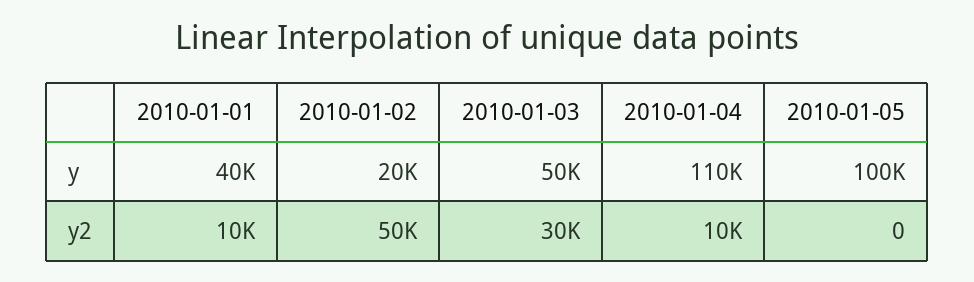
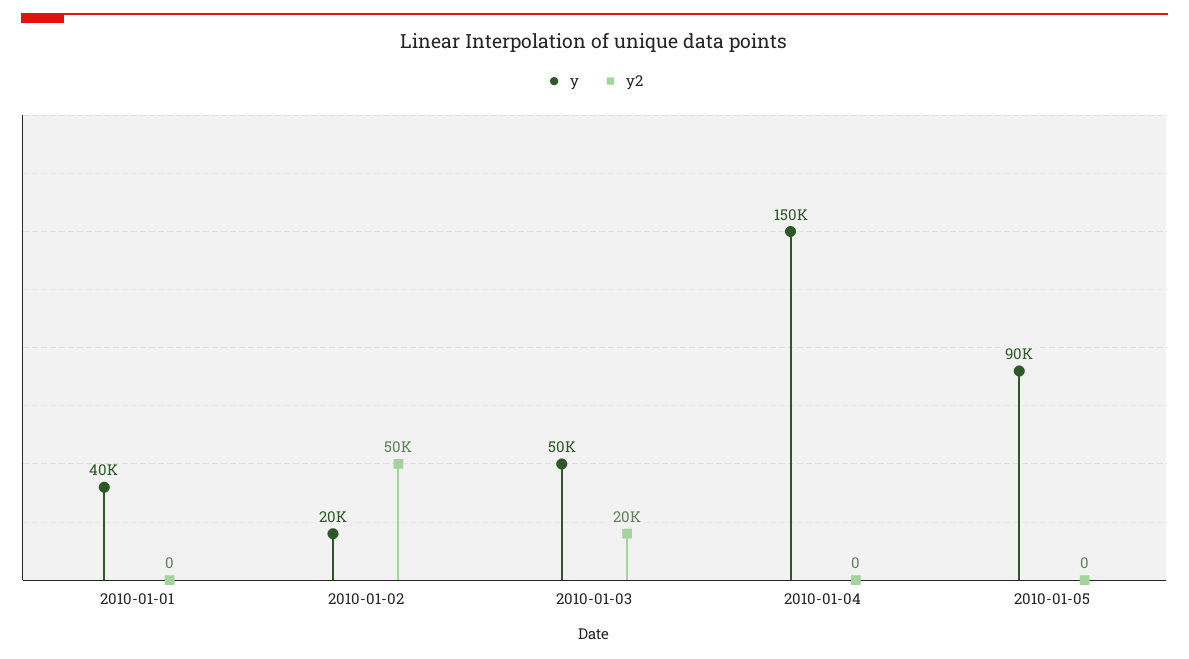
y, 2010-01-04: 110000 -> 150000
y, 2010-01-05: 100000 -> 90000
y2, 2010-01-01: 10000 -> 0
y2, 2010-01-03: 30000 -> 20000
y2, 2010-01-04: 10000 -> 0

